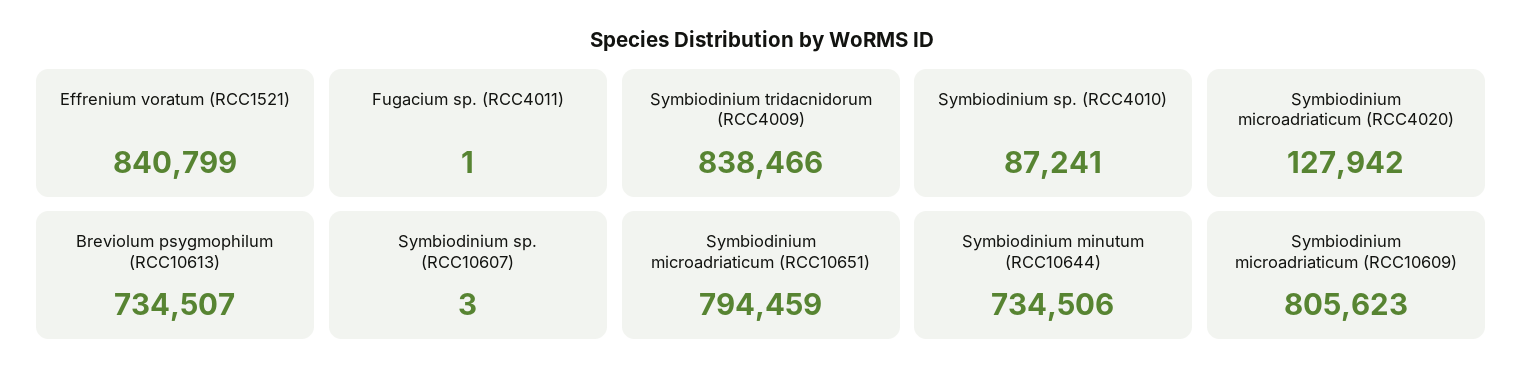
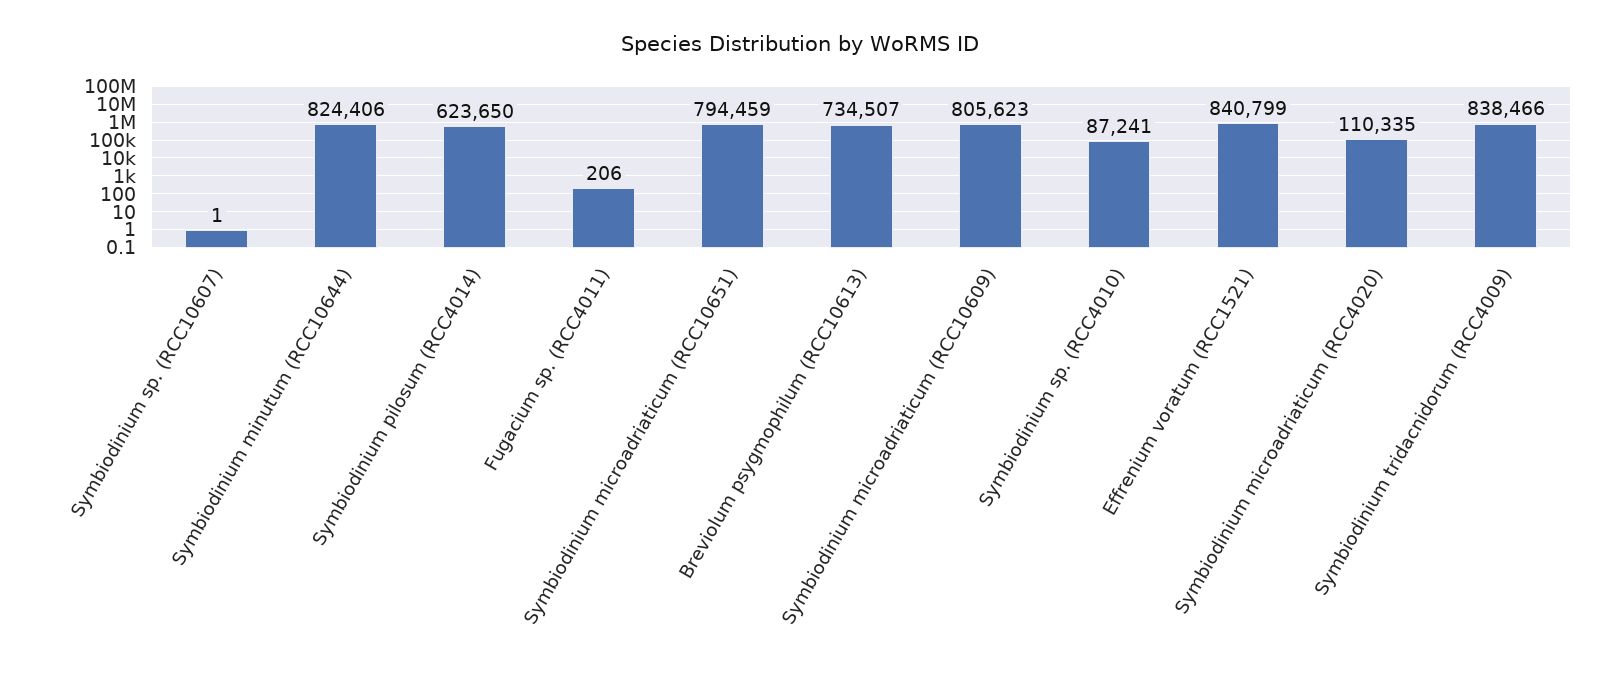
Fugacium sp. (RCC4011): 1 -> 206
Symbiodinium microadriaticum (RCC4020): 127942 -> 110335
Symbiodinium sp. (RCC10607): 3 -> 1
Symbiodinium minutum (RCC10644): 734506 -> 824406
Symbiodinium pilosum (RCC4014): none -> 623650

